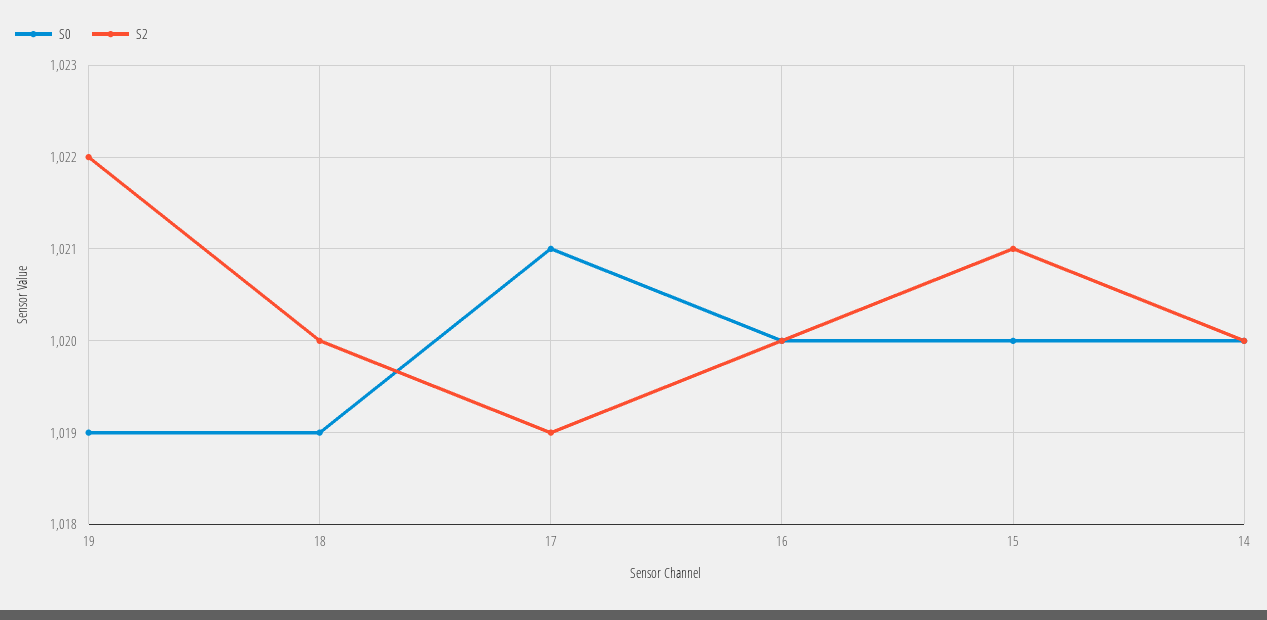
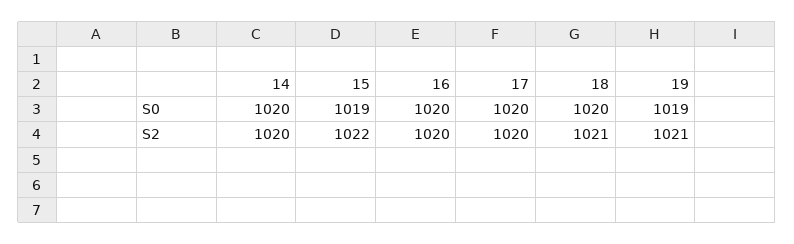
S2, 19: 1022 -> 1021
S0, 18: 1019 -> 1020
S2, 18: 1020 -> 1021
S0, 17: 1021 -> 1020
S2, 17: 1019 -> 1020
S0, 15: 1020 -> 1019
S2, 15: 1021 -> 1022

